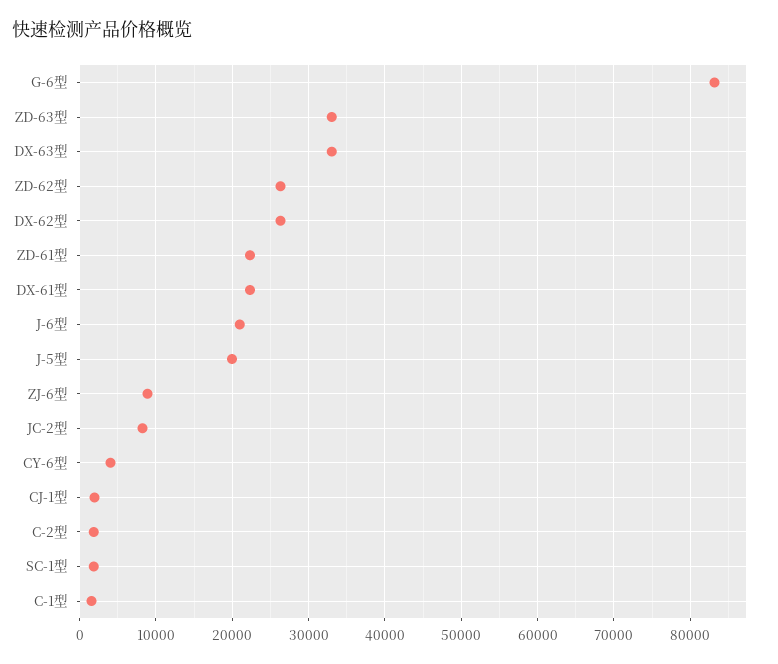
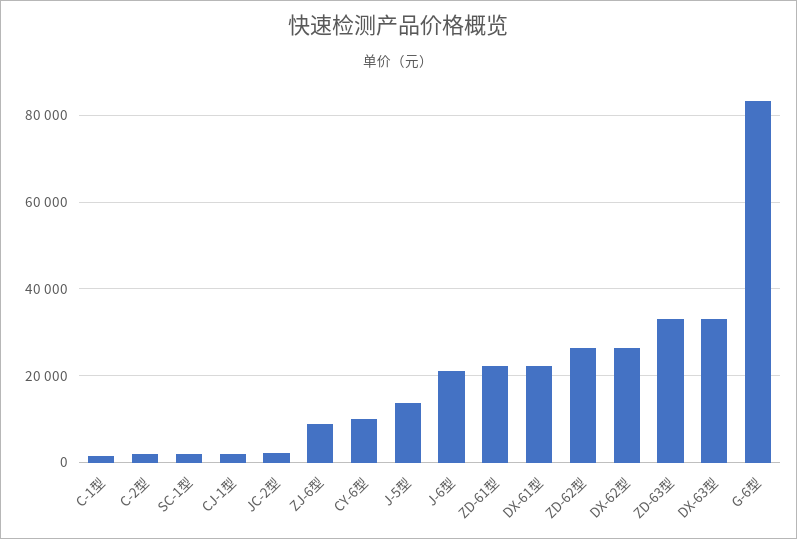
J-5型: 20000 -> 14000
JC-2型: 8000 -> 2000
CY-6型: 4000 -> 10000

